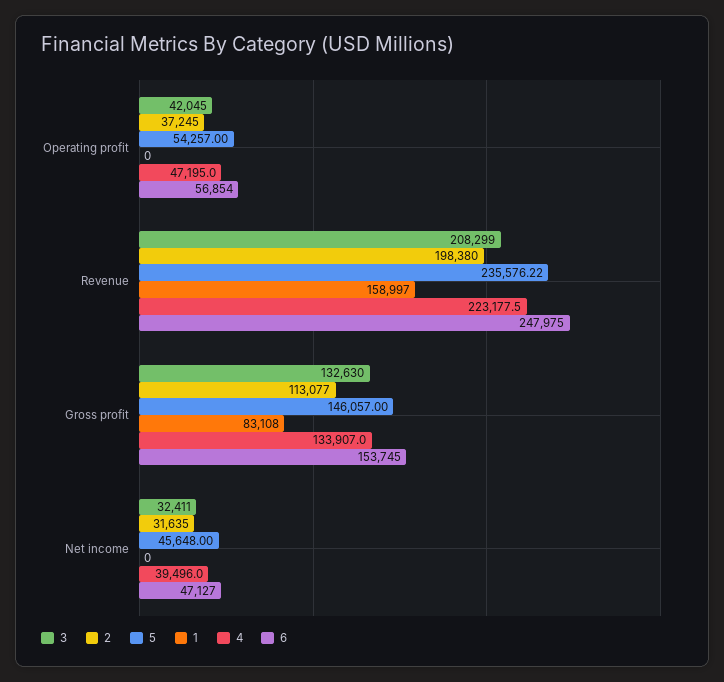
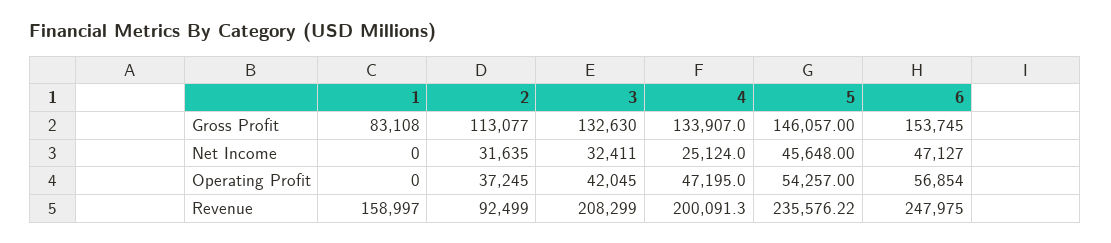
2, Revenue: 198380 -> 92499
4, Revenue: 223177.5 -> 200091.3
4, Net income: 39496 -> 25124

